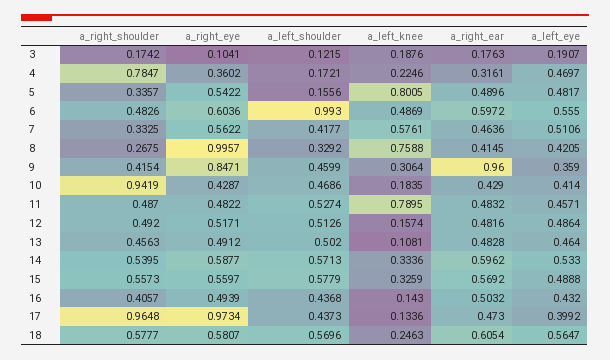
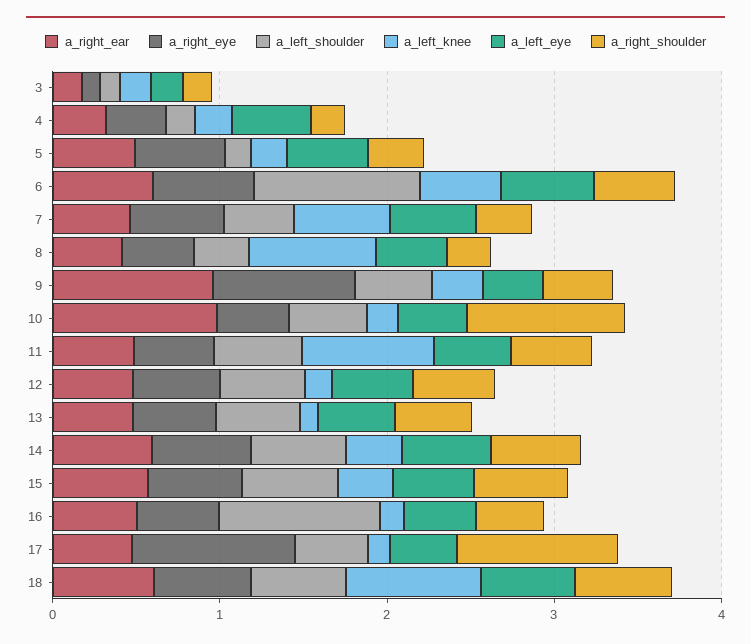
a_right_shoulder, 4: 0.7847 -> 0.2
a_left_knee, 5: 0.8005 -> 0.2
a_right_eye, 8: 0.9957 -> 0.4
a_right_ear, 10: 0.429 -> 1
a_left_shoulder, 16: 0.4368 -> 1
a_left_knee, 18: 0.2463 -> 0.8

